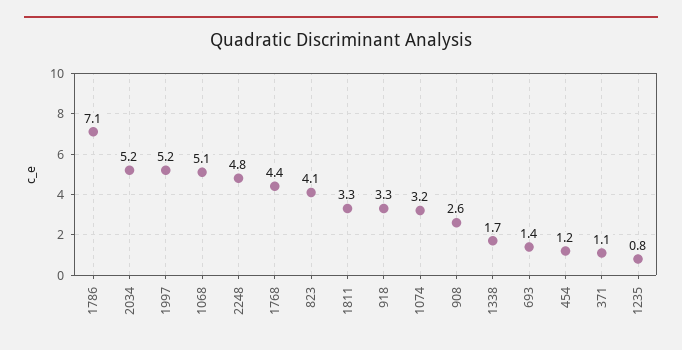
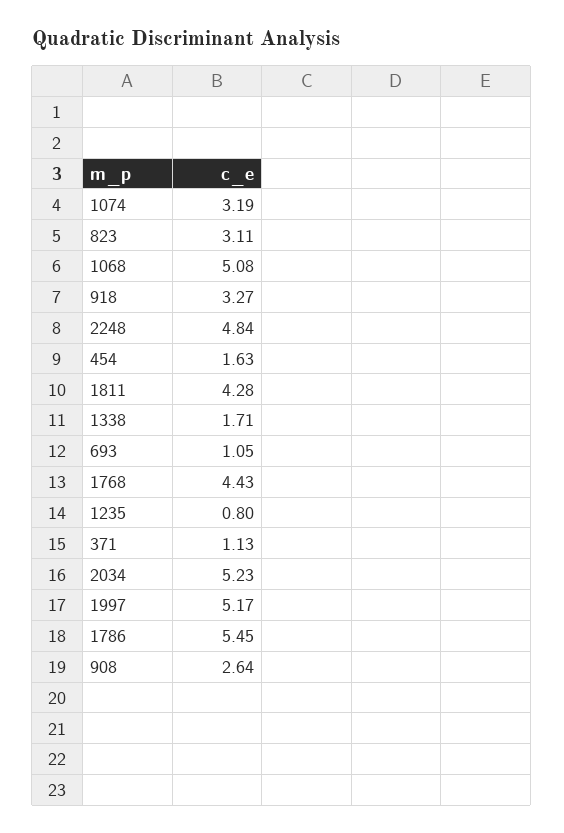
1786: 7.1 -> 5.45
823: 4.1 -> 3.11
1811: 3.3 -> 4.28
693: 1.4 -> 1.05
454: 1.2 -> 1.63

